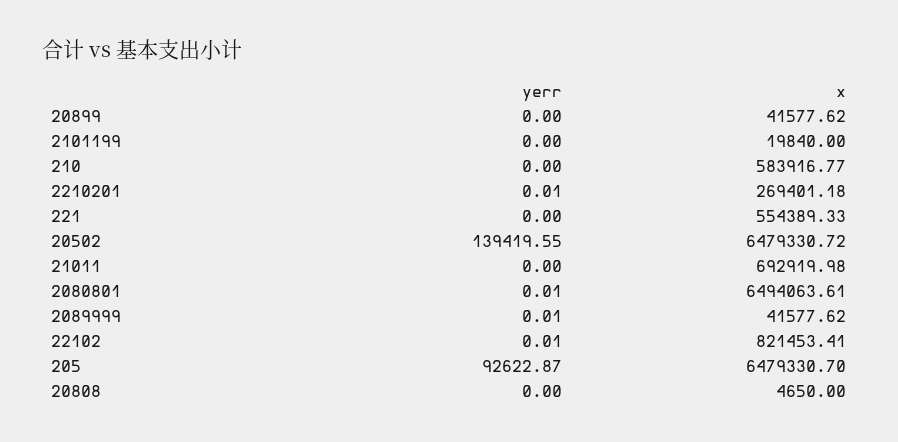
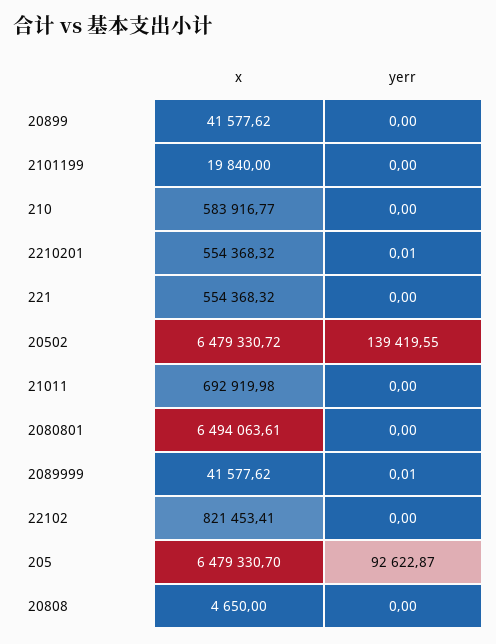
x, 2210201: 269401.18 -> 554368.32
x, 221: 554389.33 -> 554368.32
yerr, 2080801: 0.01 -> 0
yerr, 22102: 0.01 -> 0

